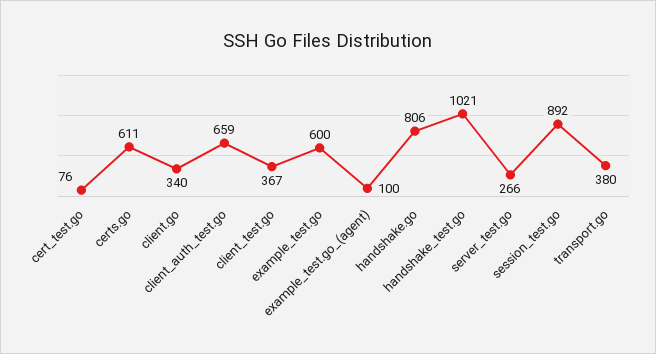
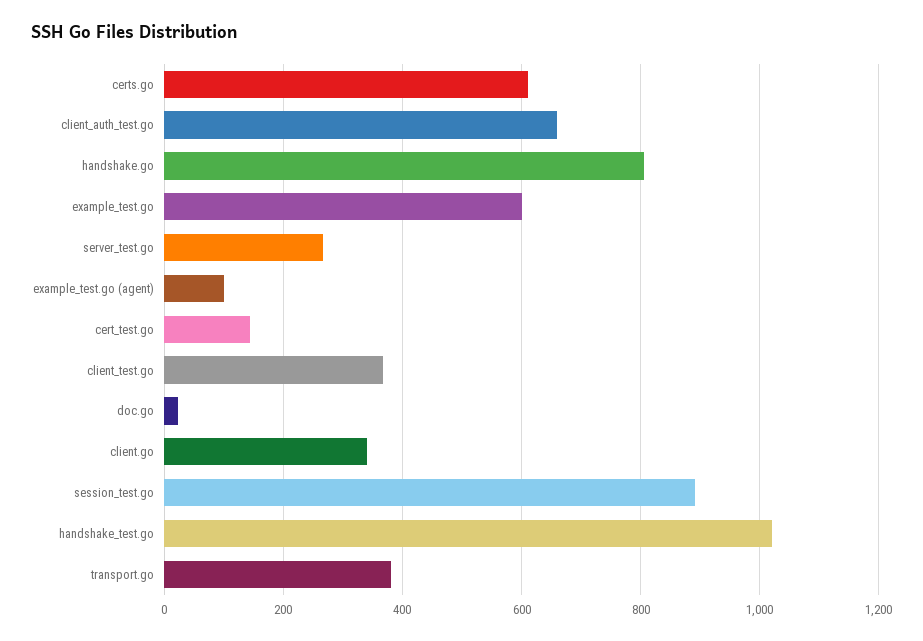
cert_test.go: 76 -> 140
doc.go: none -> 20

